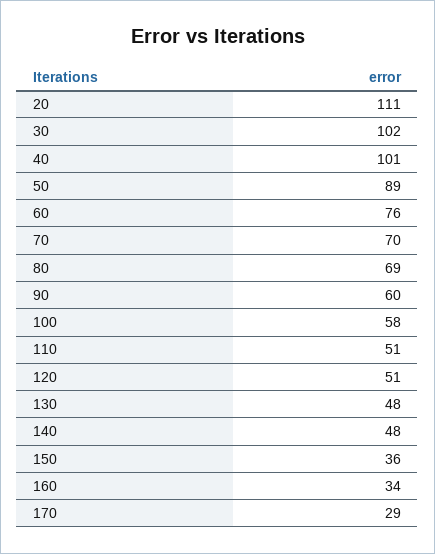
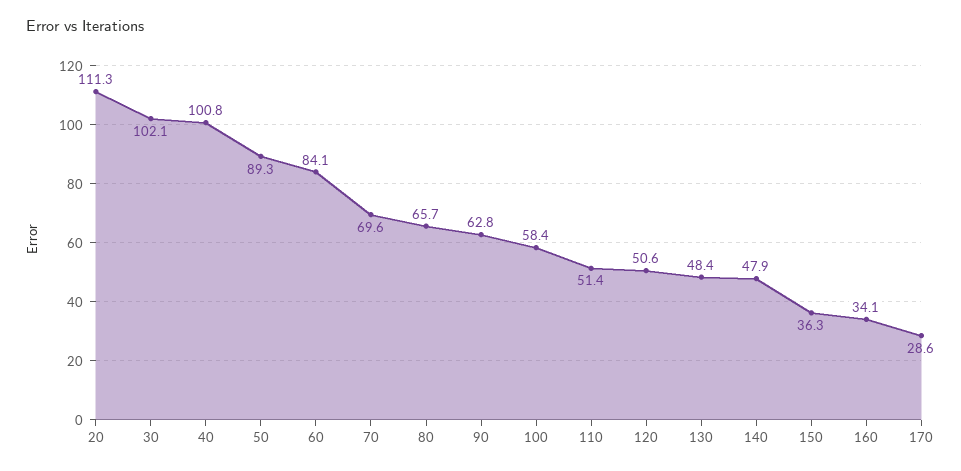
60: 76 -> 84.1
80: 69 -> 65.7
90: 60 -> 62.8

